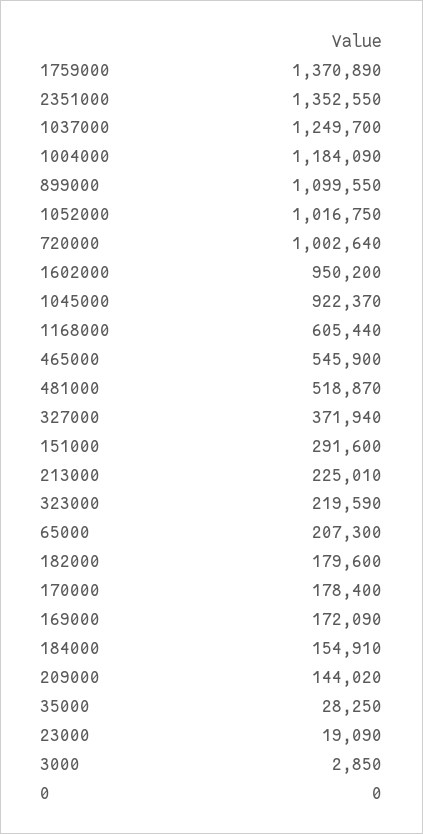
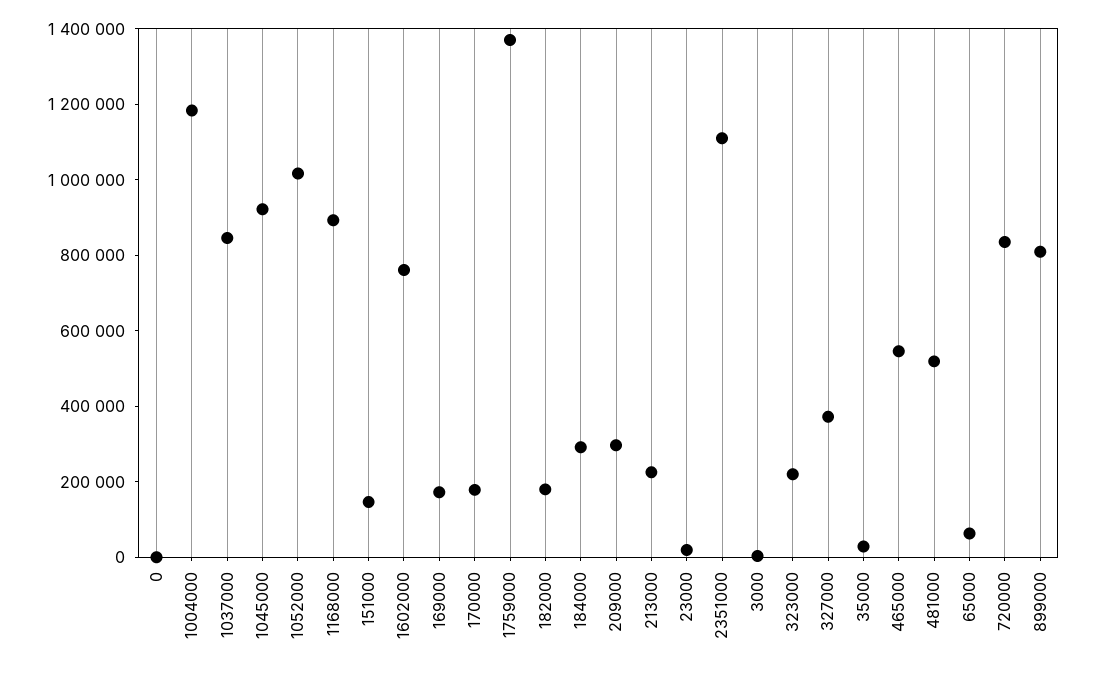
2351000: 1352550 -> 1100000
1037000: 1249700 -> 850000
899000: 1099550 -> 800000
720000: 1002640 -> 850000
1602000: 950200 -> 750000
1168000: 605440 -> 900000
151000: 291600 -> 150000
65000: 207300 -> 50000
184000: 154910 -> 300000
209000: 144020 -> 300000

